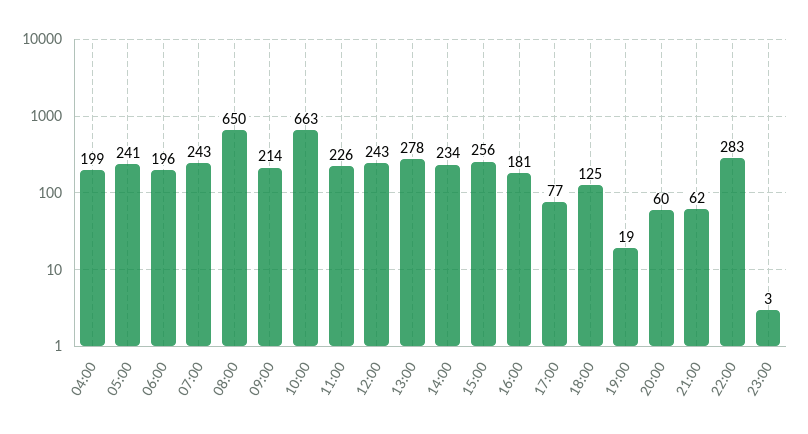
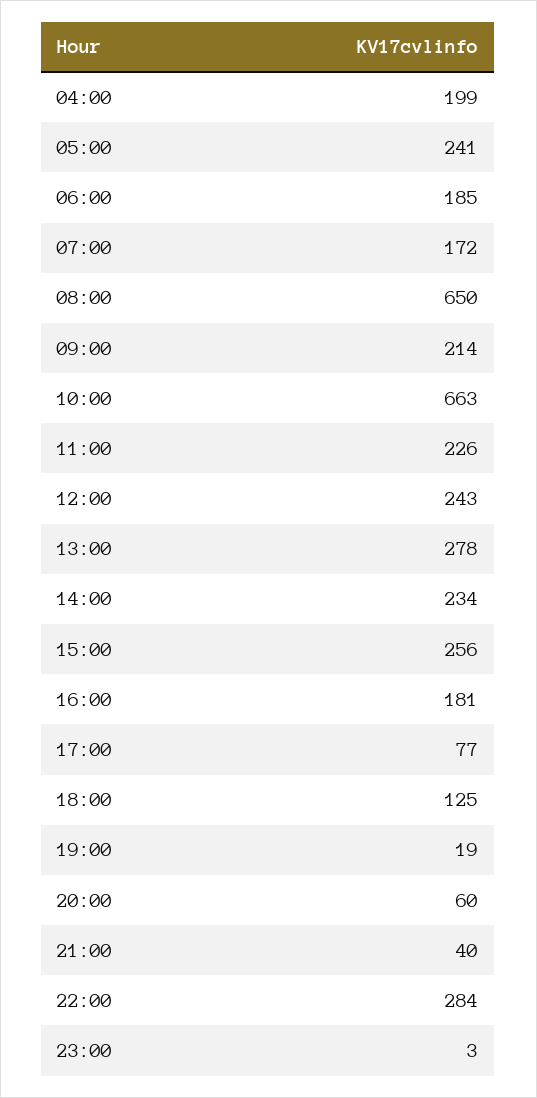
06:00: 196 -> 185
07:00: 243 -> 172
21:00: 62 -> 40
22:00: 283 -> 284

